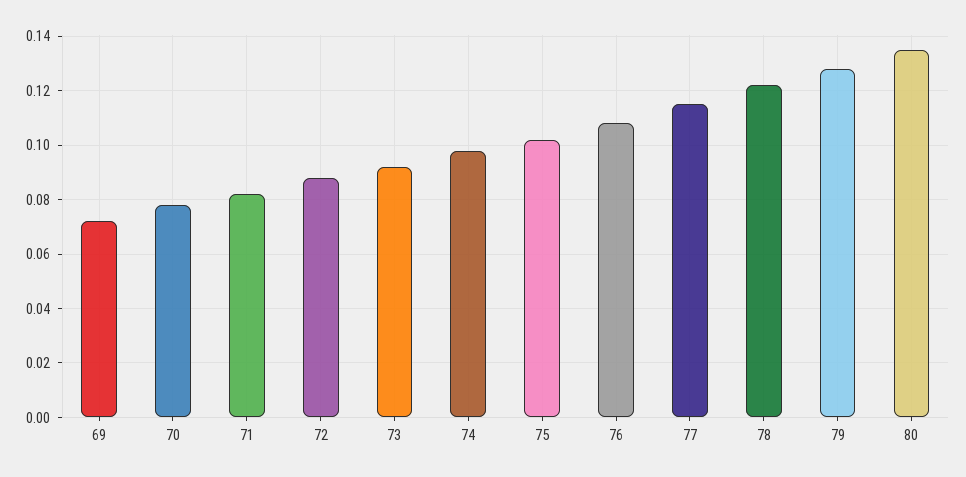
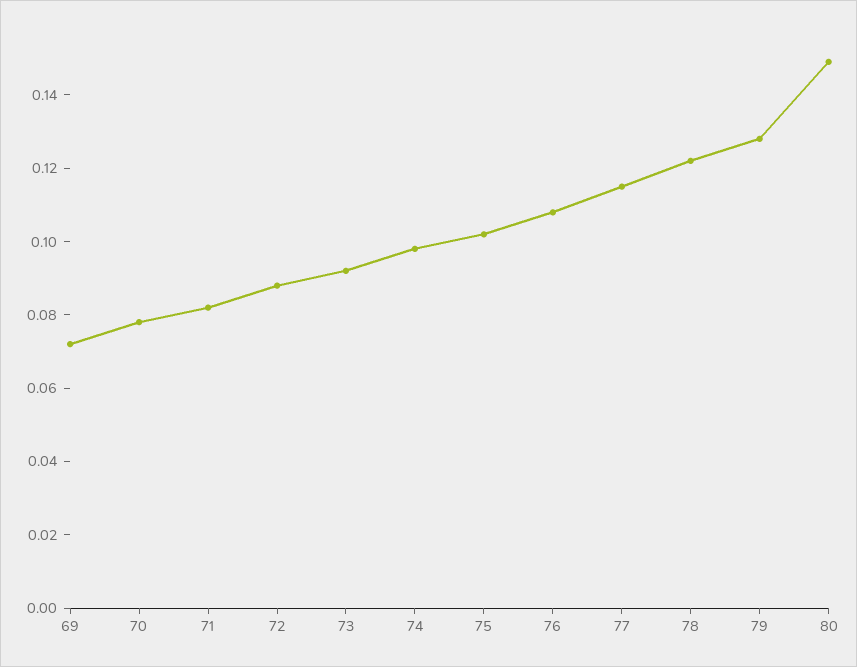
80: 0.135 -> 0.15

